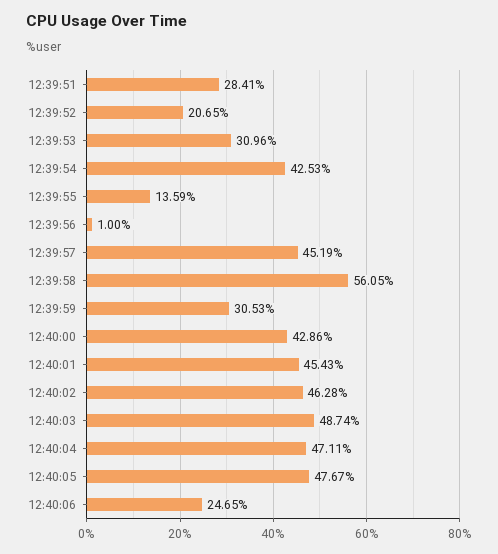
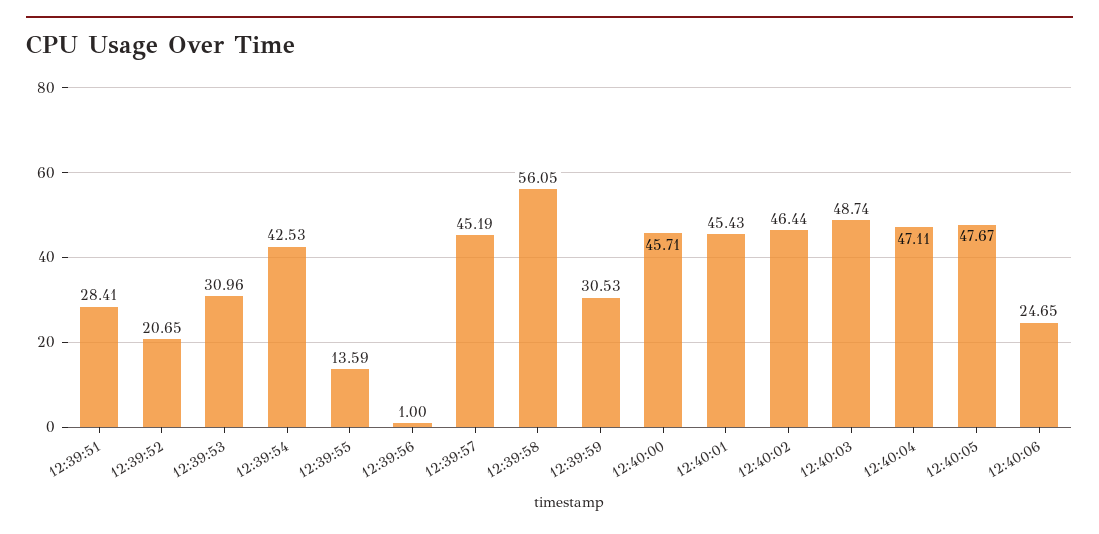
12:40:00: 42.86 -> 45.71
12:40:02: 46.28 -> 46.44

